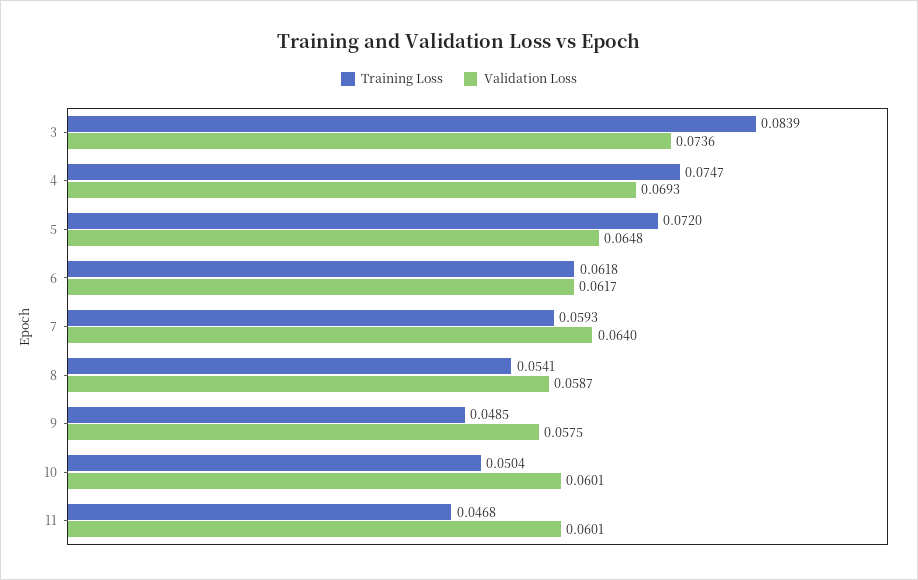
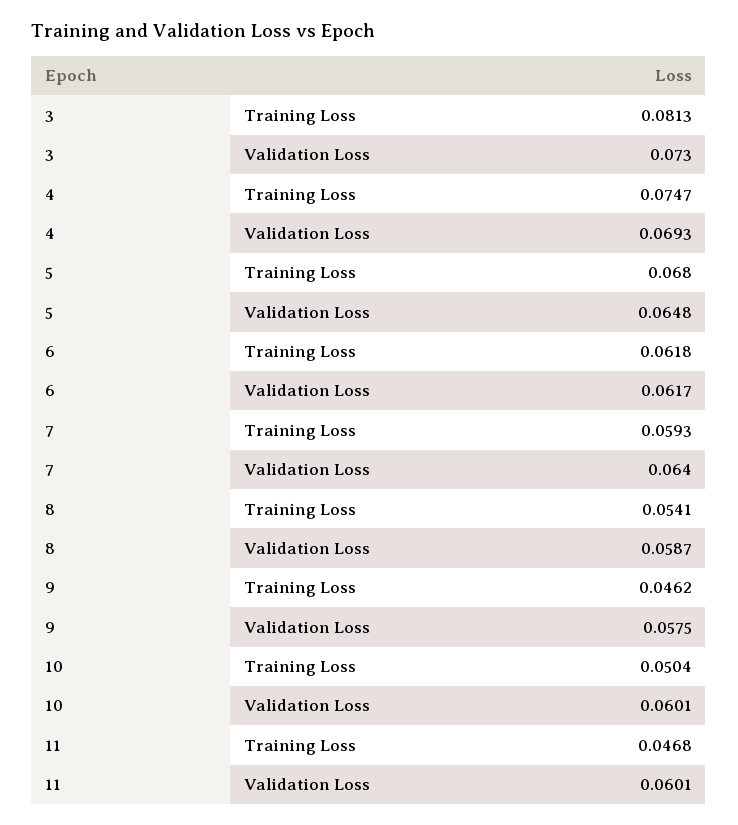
Training Loss, 3: 0.0839 -> 0.0813
Validation Loss, 3: 0.0736 -> 0.073
Training Loss, 5: 0.072 -> 0.068
Training Loss, 9: 0.0485 -> 0.0462

